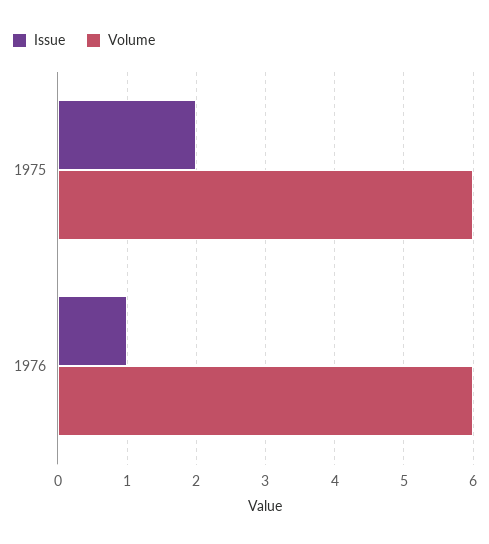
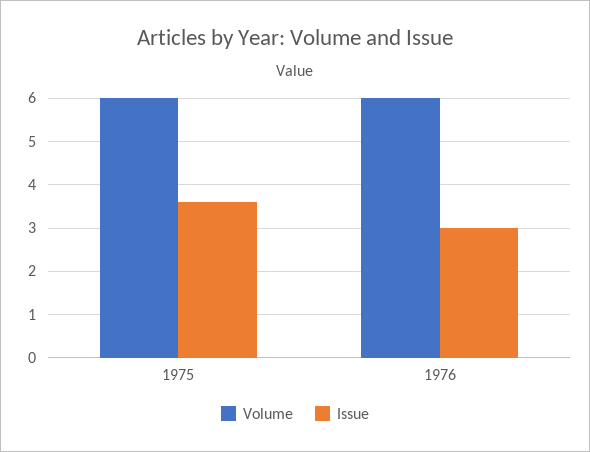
Issue, 1975: 2 -> 3.5
Issue, 1976: 1 -> 3

